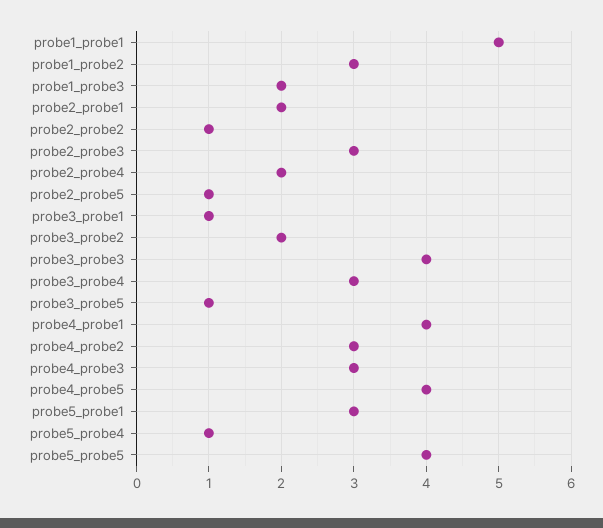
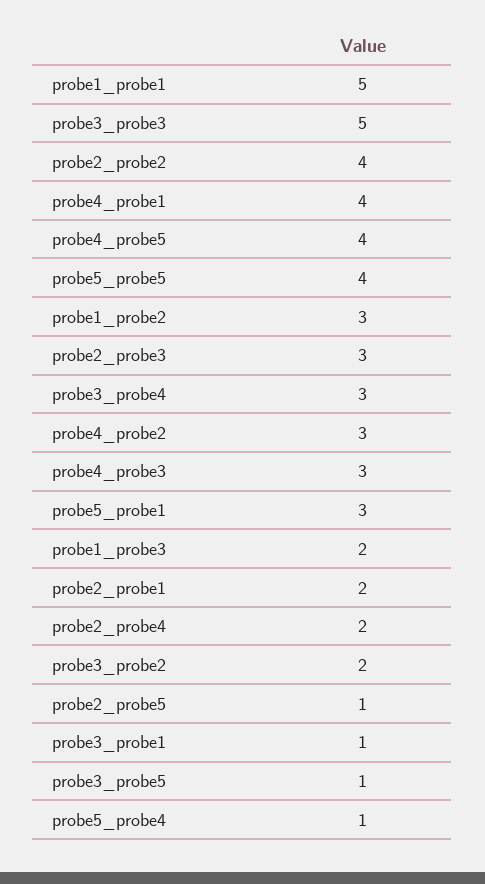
probe2_probe2: 1 -> 4
probe3_probe3: 4 -> 5

